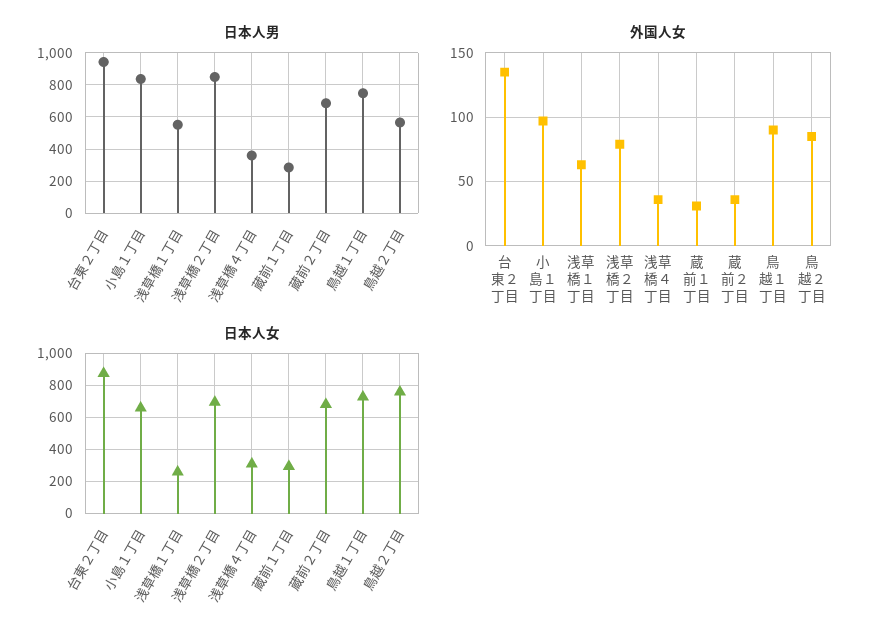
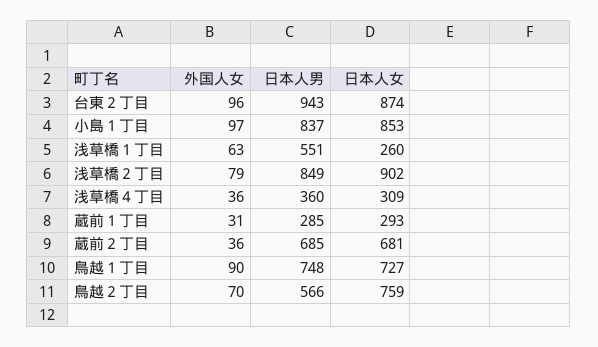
外国人女, 台東２丁目: 135 -> 96
外国人女, 鳥越２丁目: 85 -> 70
日本人女, 小島１丁目: 650 -> 853
日本人女, 浅草橋２丁目: 700 -> 902

